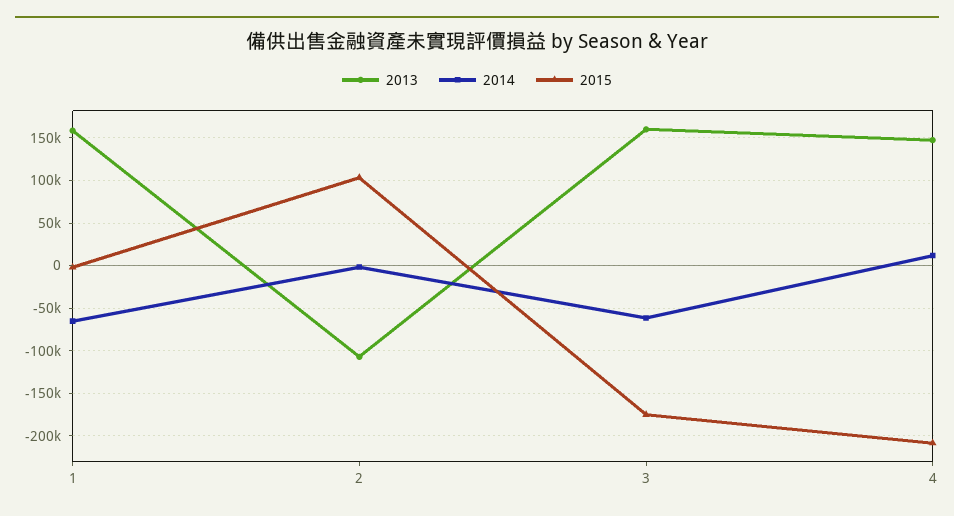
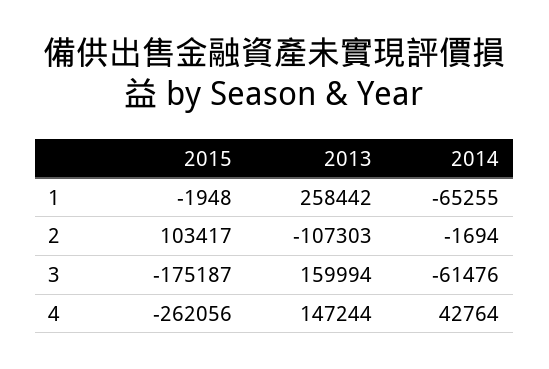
2013, 1: 160000 -> 258442
2014, 4: 10000 -> 42764
2015, 4: -210000 -> -262056

